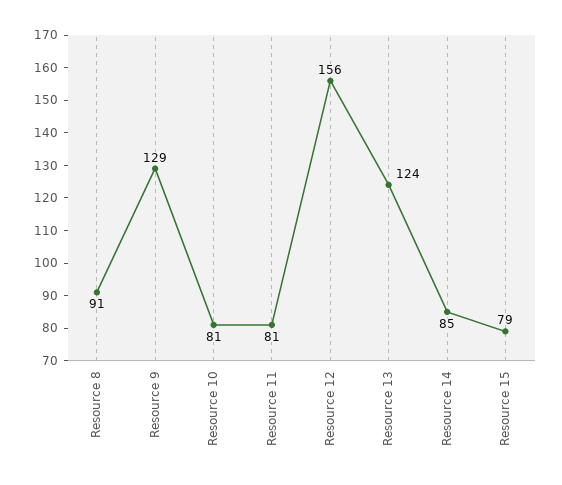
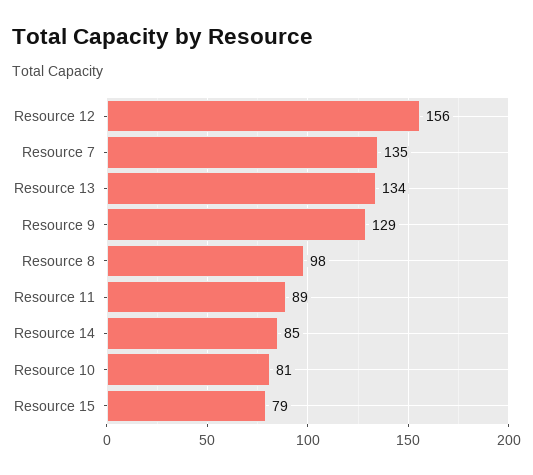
Resource 8: 91 -> 98
Resource 11: 81 -> 89
Resource 13: 124 -> 134
Resource 7: none -> 135

